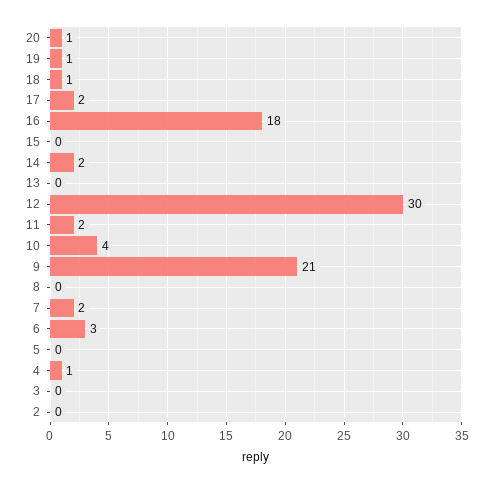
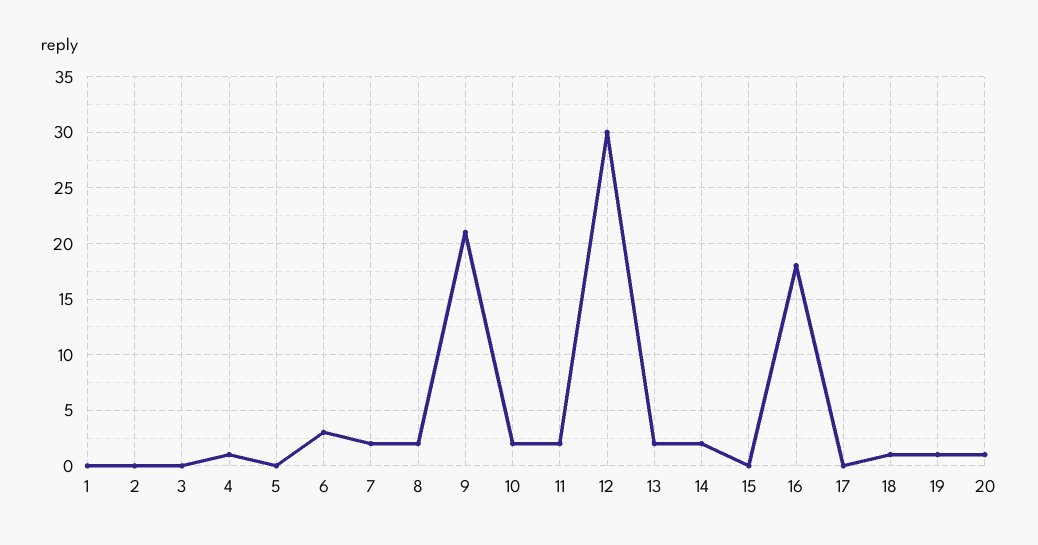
17: 2 -> 0
13: 0 -> 2
10: 4 -> 2
8: 0 -> 2
1: none -> 0

